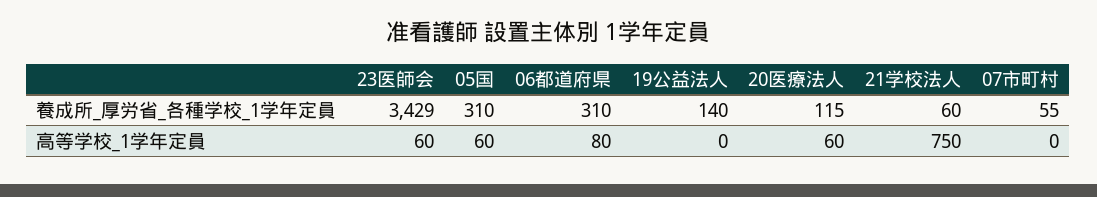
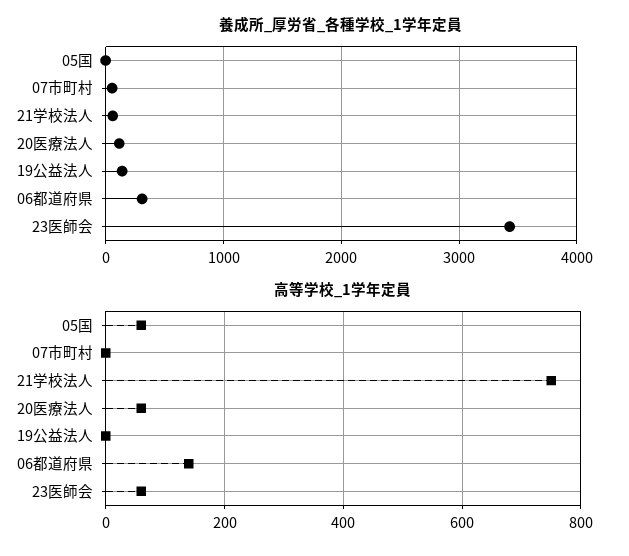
養成所_厚労省_各種学校_1学年定員, 05国: 310 -> 0
高等学校_1学年定員, 06都道府県: 80 -> 140

